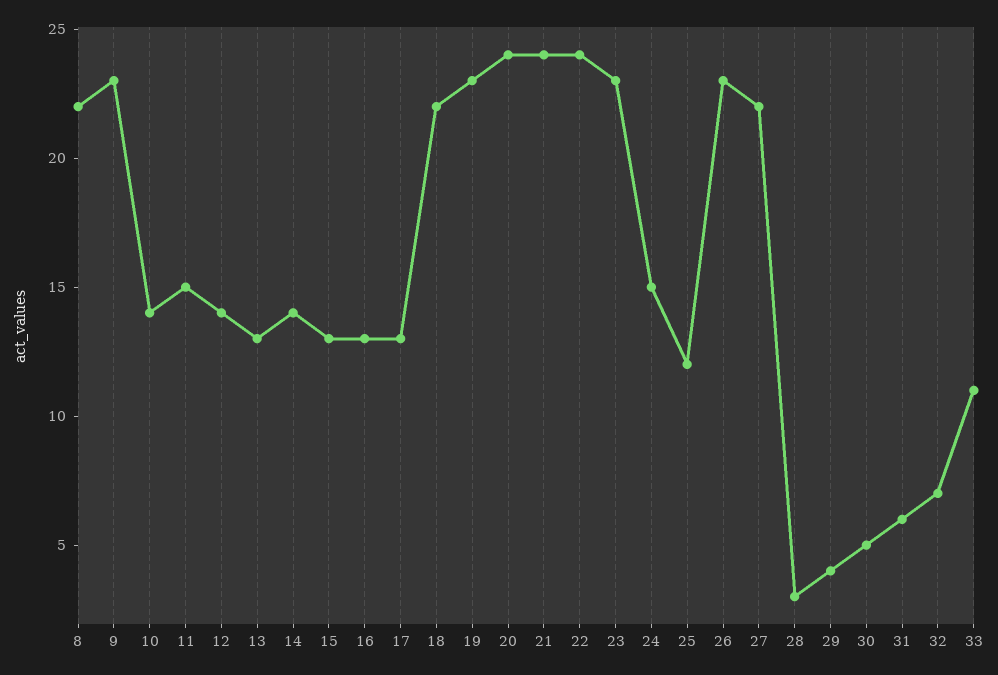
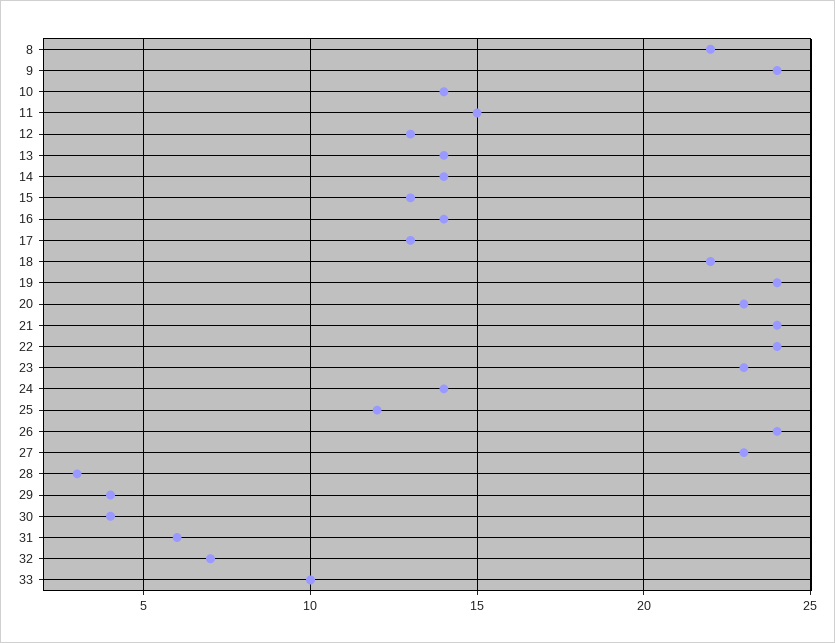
9: 23 -> 24
12: 14 -> 13
13: 13 -> 14
16: 13 -> 14
19: 23 -> 24
20: 24 -> 23
24: 15 -> 14
26: 23 -> 24
27: 22 -> 23
30: 5 -> 4
33: 11 -> 10

